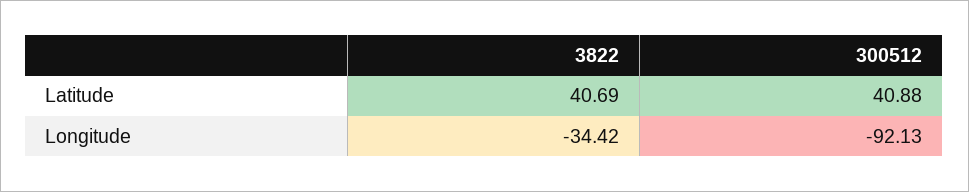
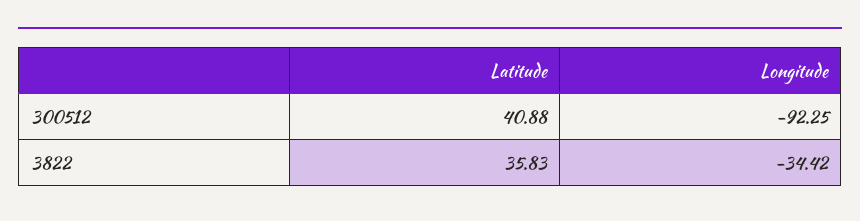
3822, Latitude: 40.69 -> 35.83
300512, Longitude: -92.13 -> -92.25

